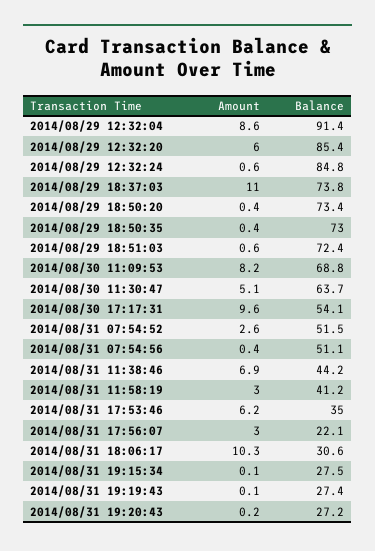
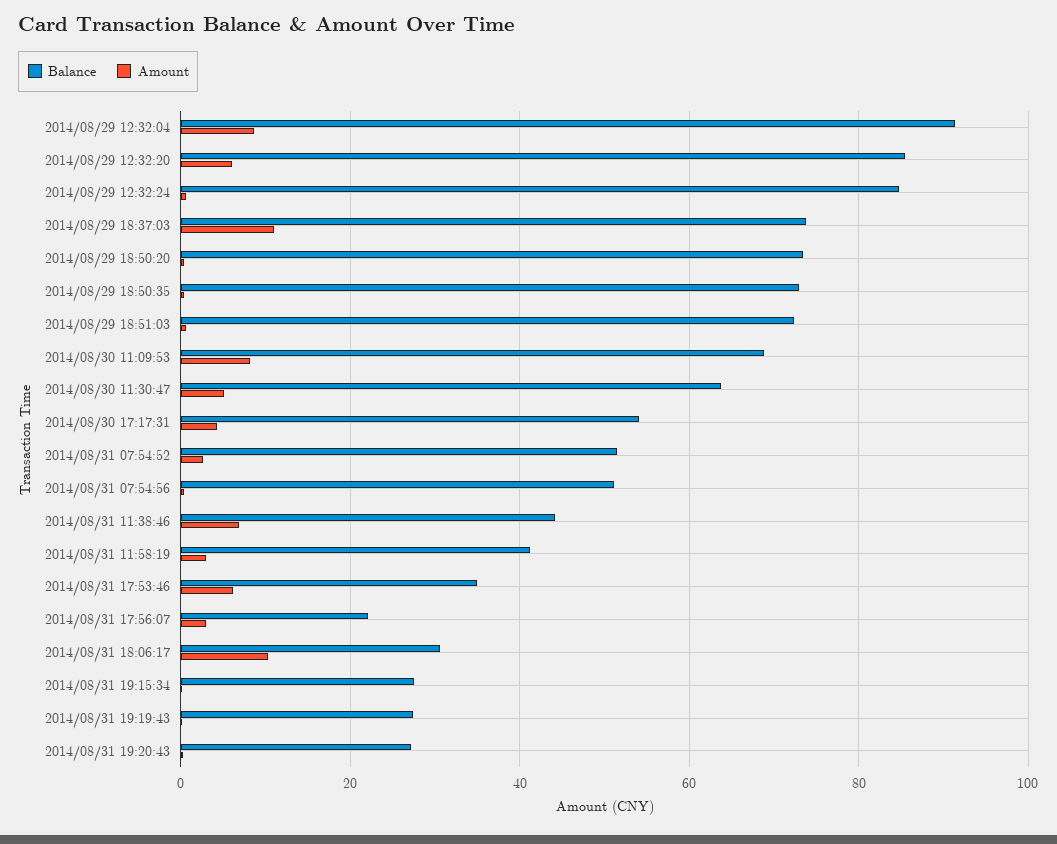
Amount, 2014/08/30 17:17:31: 9.6 -> 4

